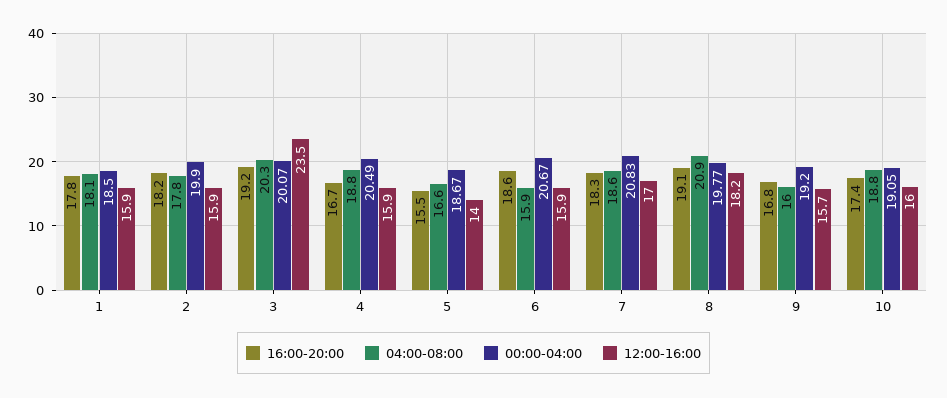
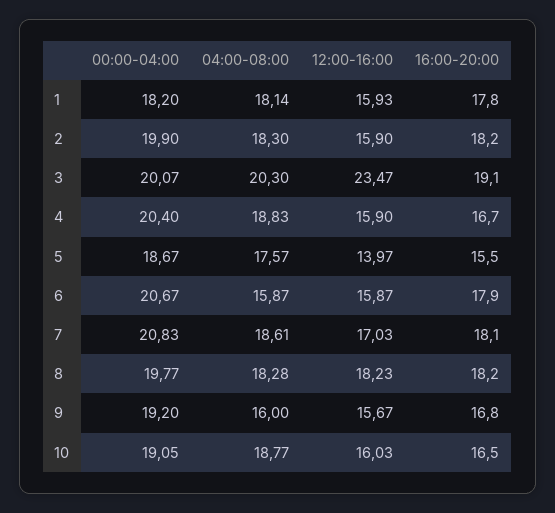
00:00-04:00, 1: 18.5 -> 18.2
04:00-08:00, 2: 17.8 -> 18.3
16:00-20:00, 3: 19.2 -> 19.1
00:00-04:00, 4: 20.49 -> 20.4
04:00-08:00, 5: 16.6 -> 17.57
16:00-20:00, 6: 18.6 -> 17.9
16:00-20:00, 7: 18.3 -> 18.1
16:00-20:00, 8: 19.1 -> 18.2
04:00-08:00, 8: 20.9 -> 18.28
16:00-20:00, 10: 17.4 -> 16.5

